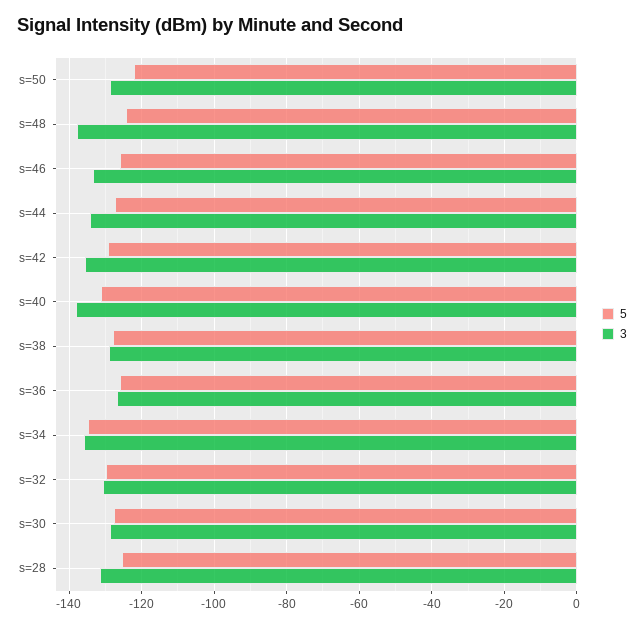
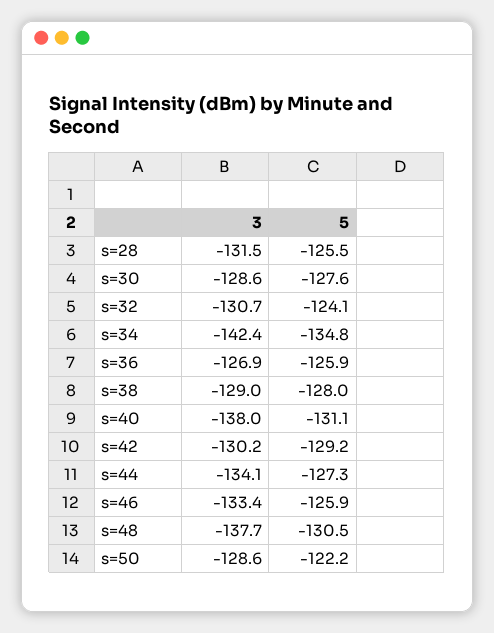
5, s=48: -124 -> -130.5
3, s=42: -136 -> -130.2
3, s=34: -136 -> -142.4
5, s=32: -130 -> -124.1

